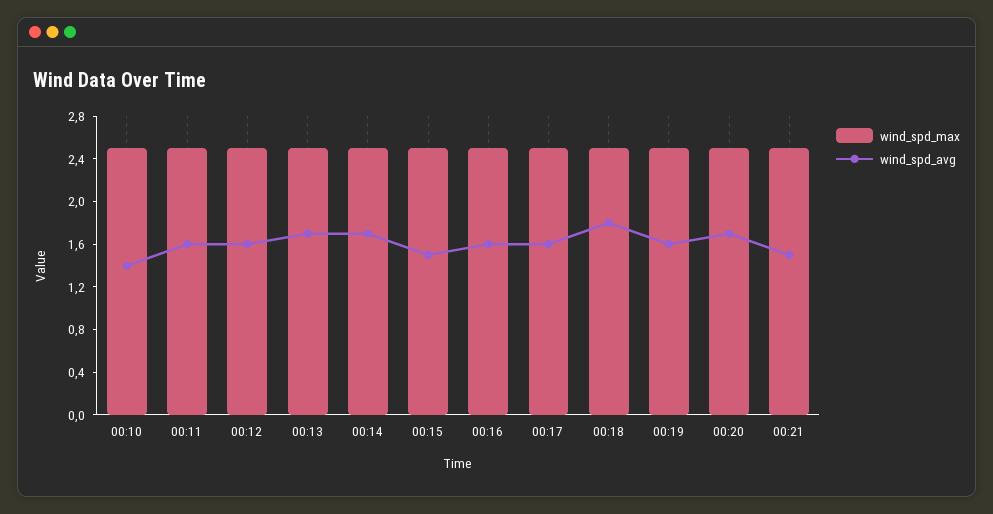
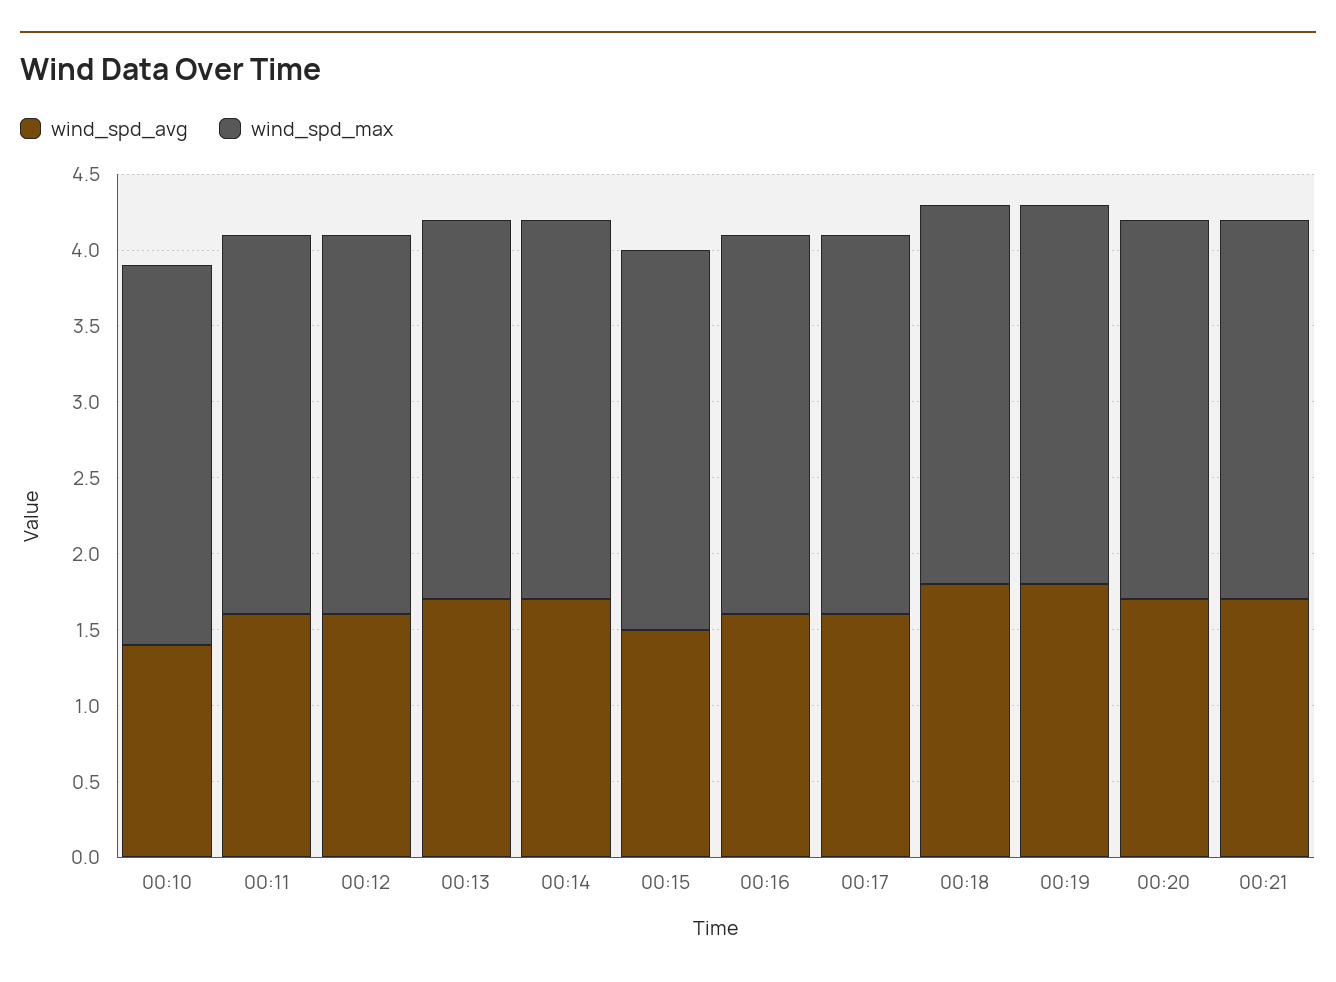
wind_spd_avg, 00:19: 1.6 -> 1.8
wind_spd_avg, 00:21: 1.5 -> 1.7

